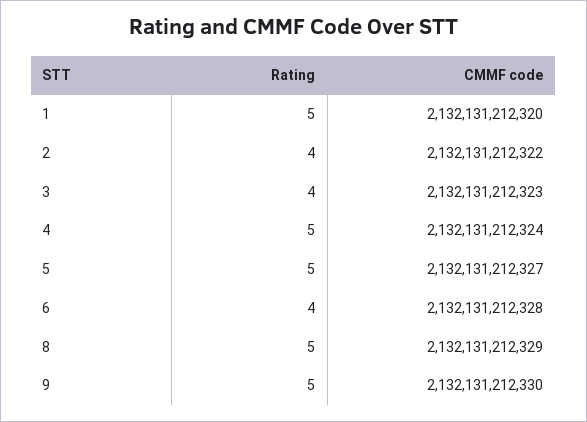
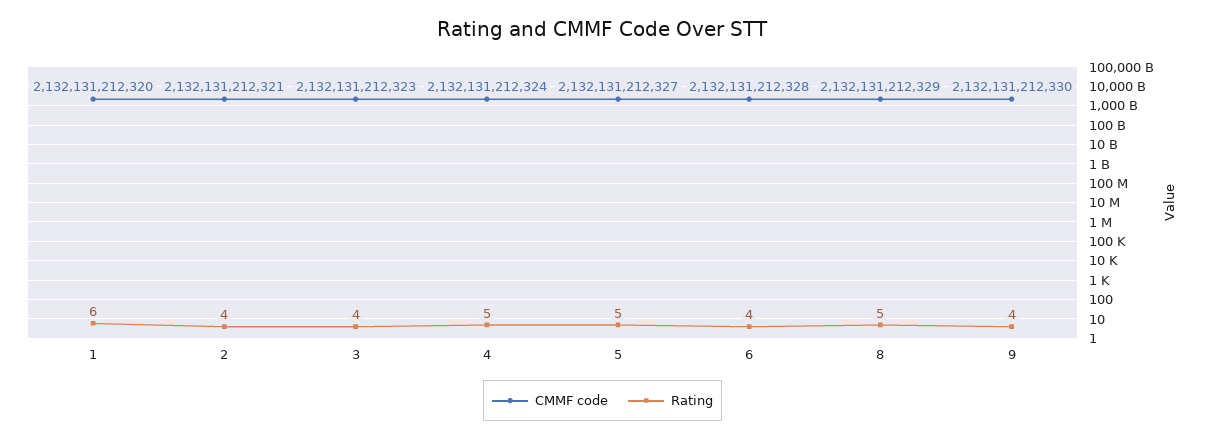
Rating, 1: 5 -> 6
CMMF code, 2: 2132131212322 -> 2132131212321
Rating, 9: 5 -> 4

